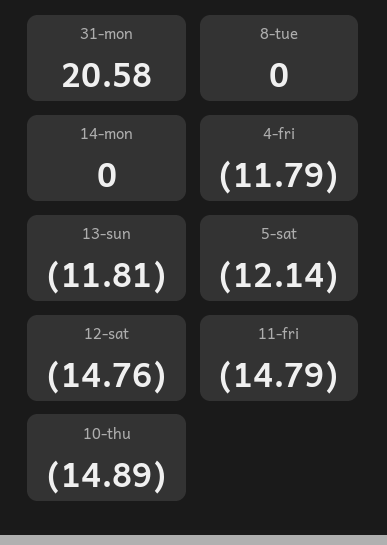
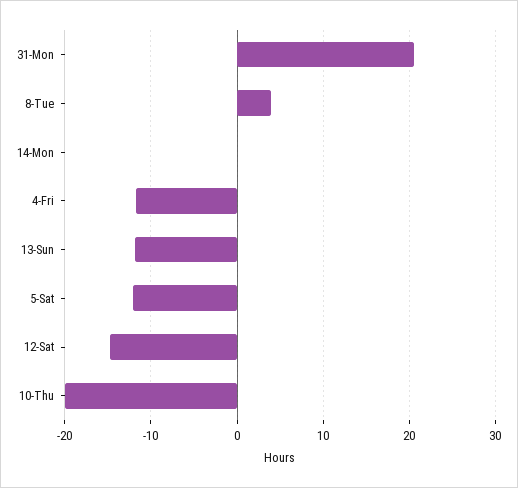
8-tue: 0 -> 4
11-fri: -14.79 -> none
10-thu: -14.89 -> -20

